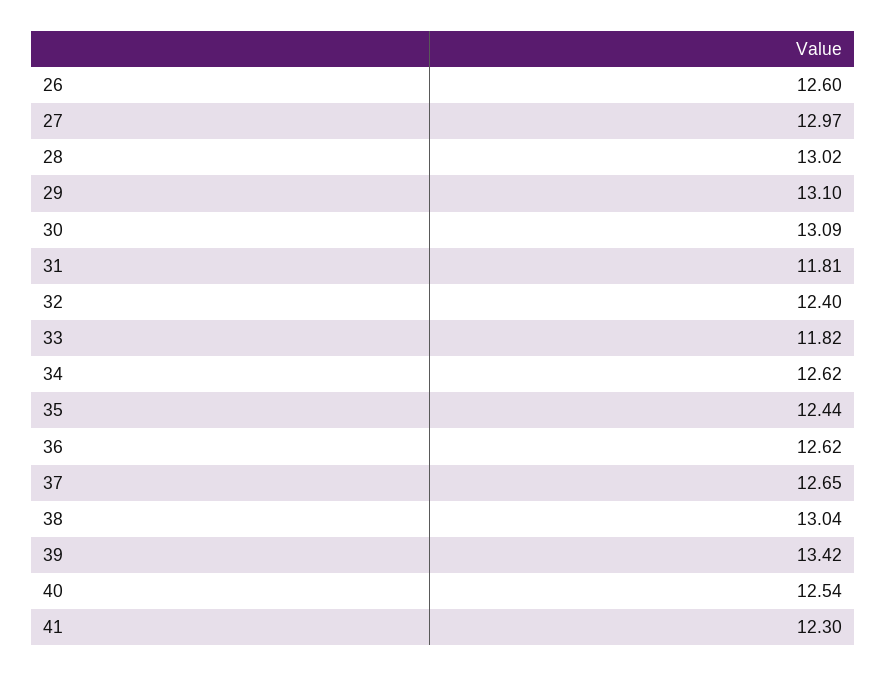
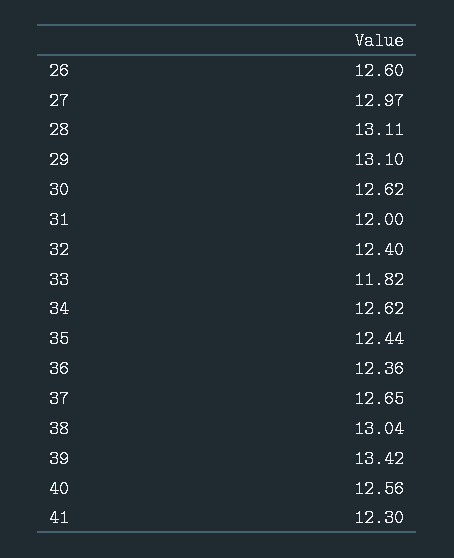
28: 13.02 -> 13.11
30: 13.09 -> 12.62
31: 11.81 -> 12
36: 12.62 -> 12.36
40: 12.54 -> 12.56

